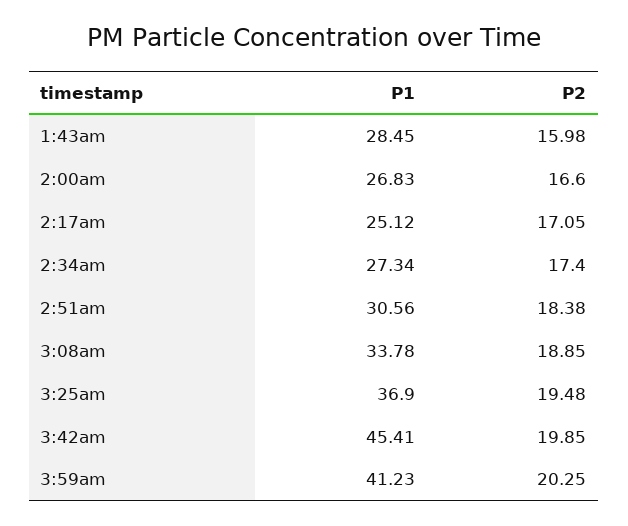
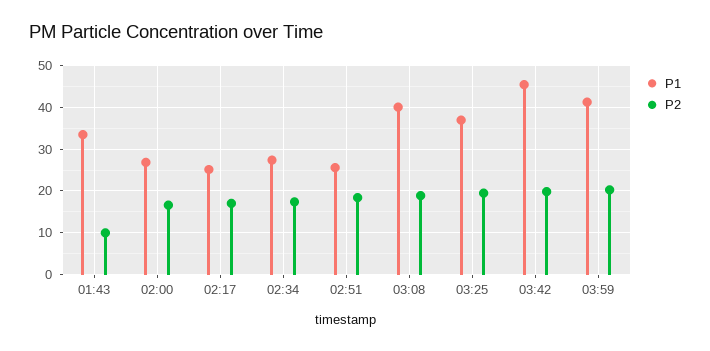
P1, 1:43am: 28.45 -> 34
P2, 1:43am: 15.98 -> 10
P1, 2:51am: 30.56 -> 26
P1, 3:08am: 33.78 -> 40

